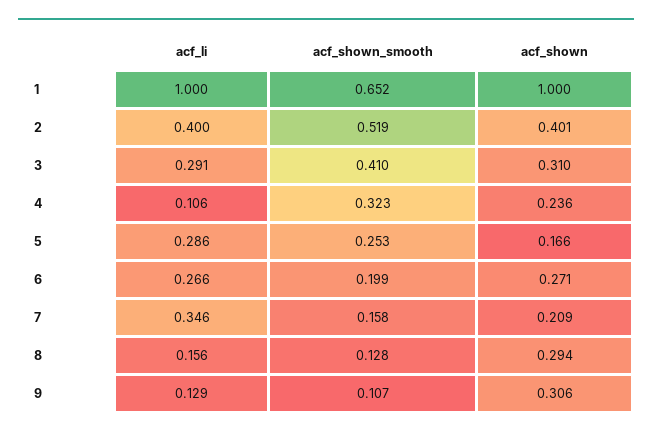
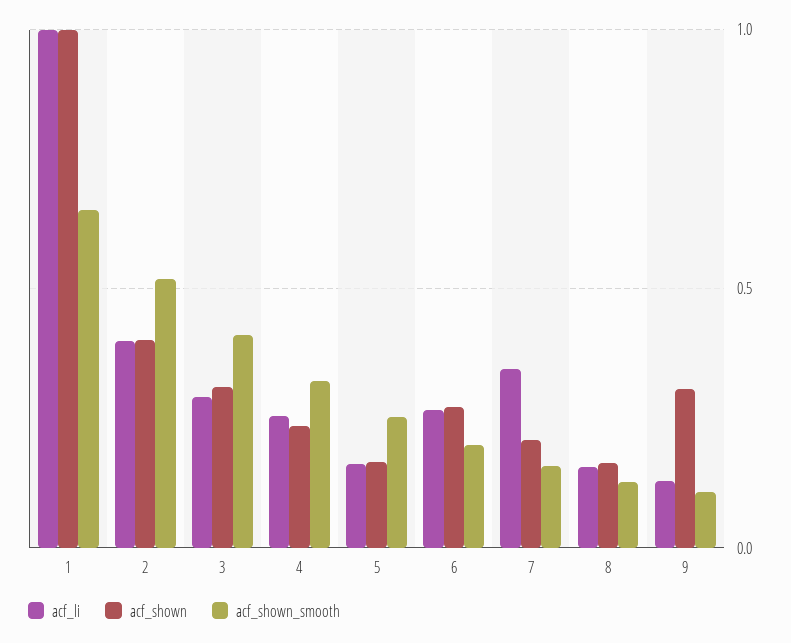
acf_li, 4: 0.106 -> 0.25
acf_li, 5: 0.286 -> 0.15
acf_shown, 8: 0.294 -> 0.15

